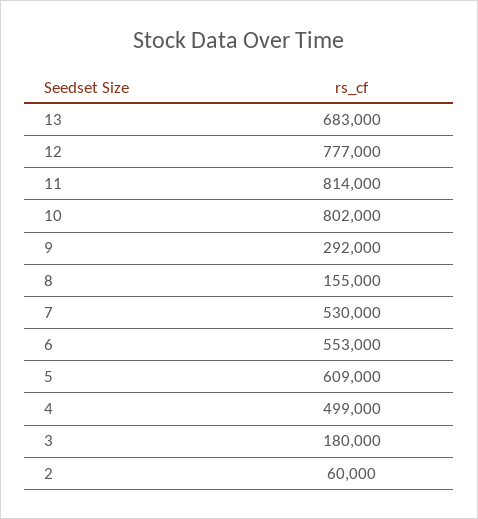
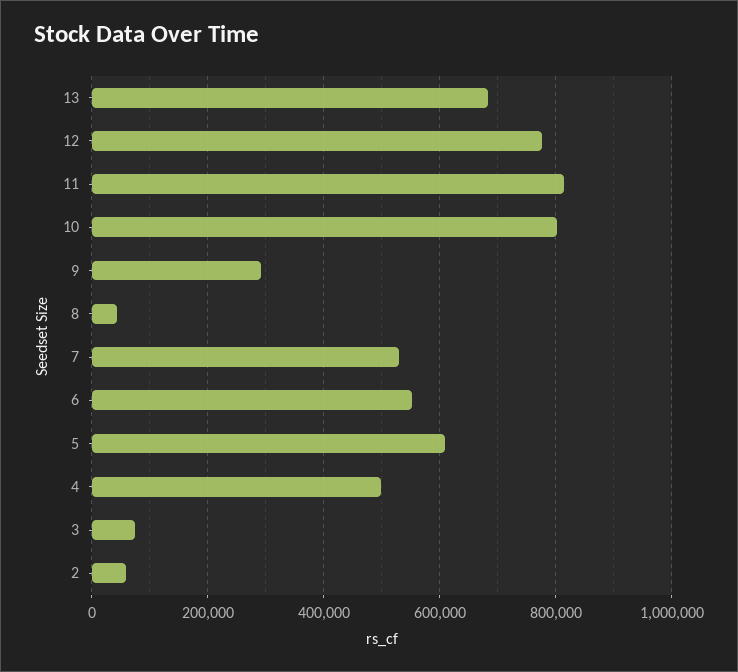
8: 155000 -> 40000
3: 180000 -> 80000

